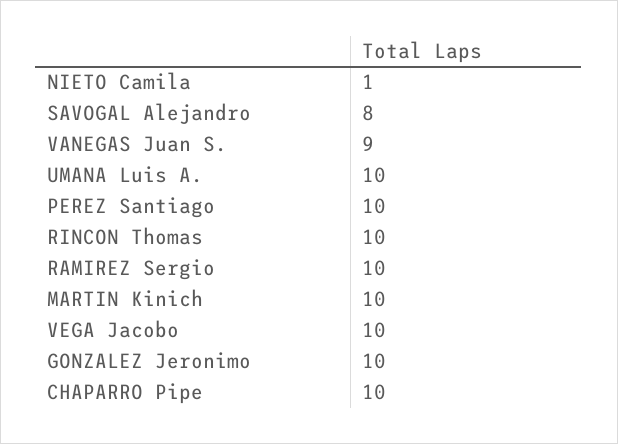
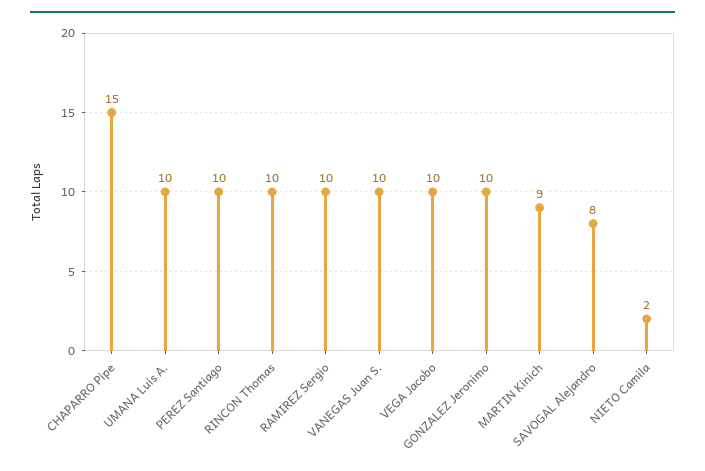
NIETO Camila: 1 -> 2
VANEGAS Juan S.: 9 -> 10
MARTIN Kinich: 10 -> 9
CHAPARRO Pipe: 10 -> 15

